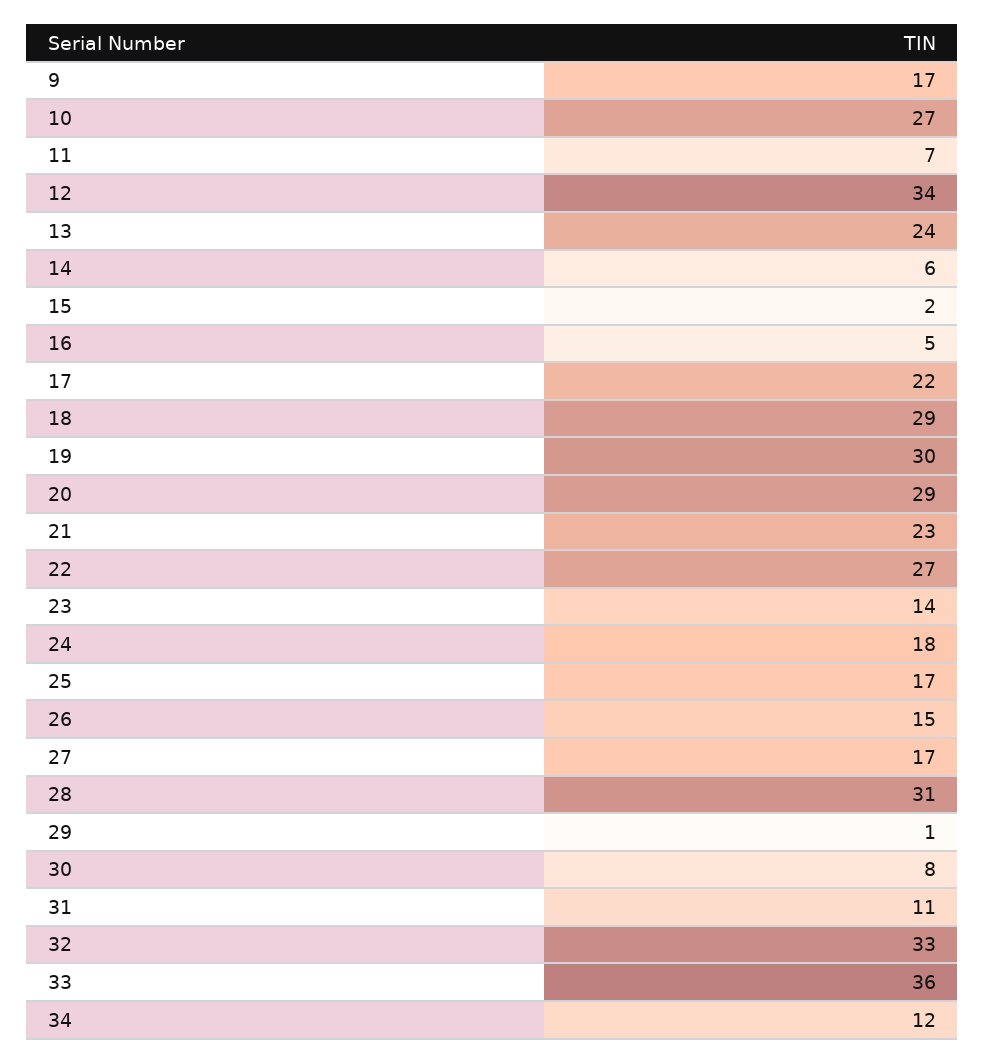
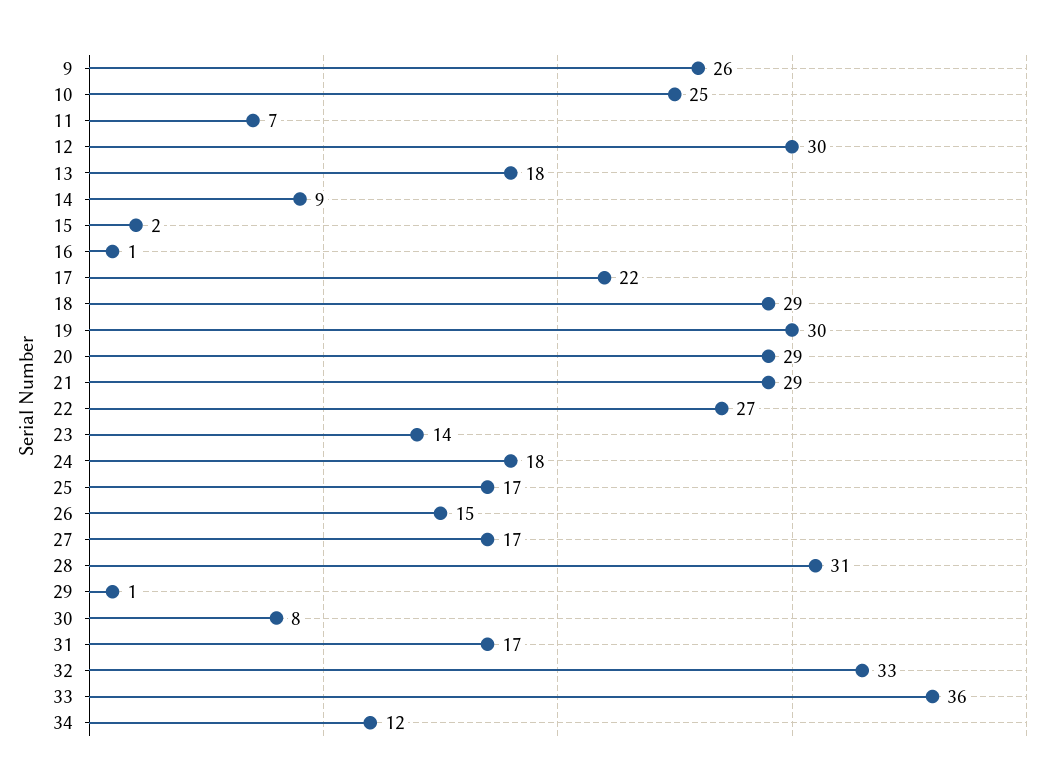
9: 17 -> 26
10: 27 -> 25
12: 34 -> 30
13: 24 -> 18
14: 6 -> 9
16: 5 -> 1
21: 23 -> 29
31: 11 -> 17

